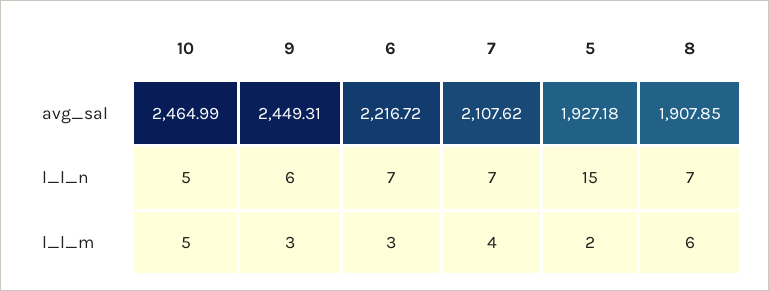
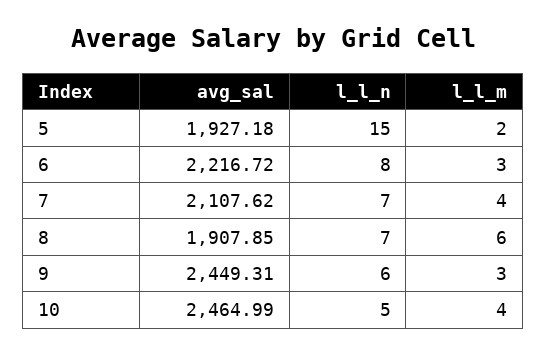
6, l_l_n: 7 -> 8
10, l_l_m: 5 -> 4

